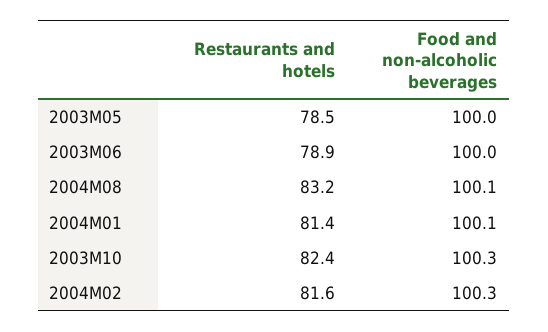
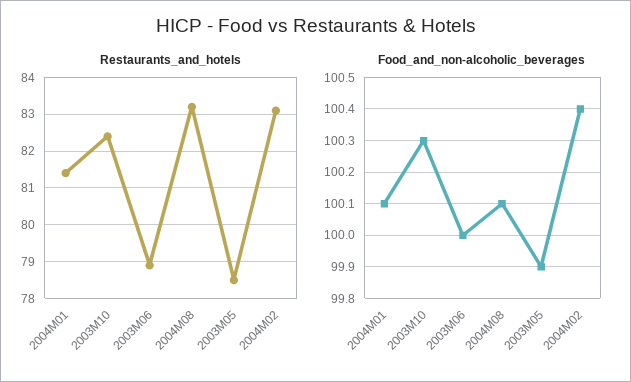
Food and non-alcoholic beverages, 2003M05: 100 -> 99.9
Restaurants and hotels, 2004M02: 81.6 -> 83
Food and non-alcoholic beverages, 2004M02: 100.3 -> 100.4

